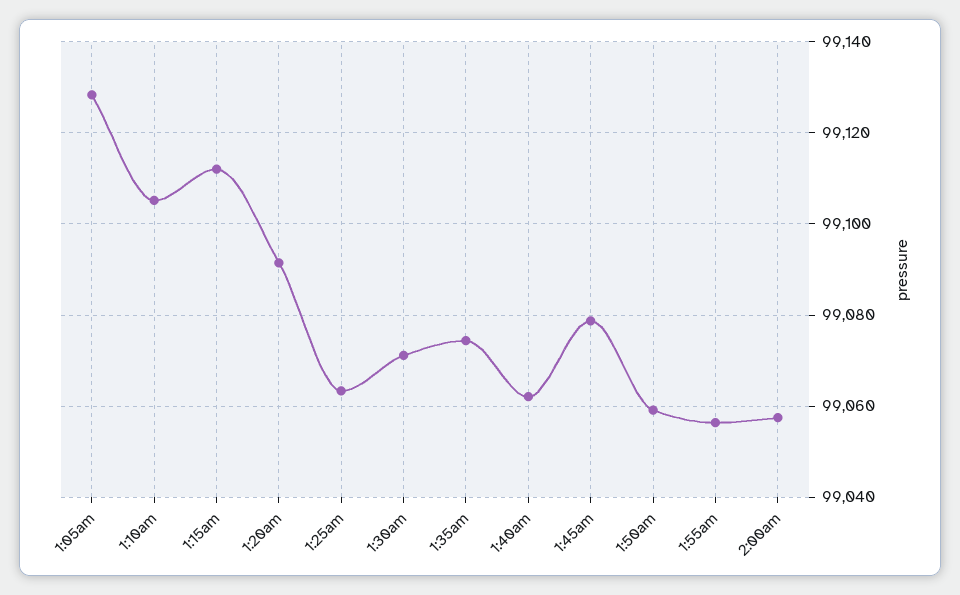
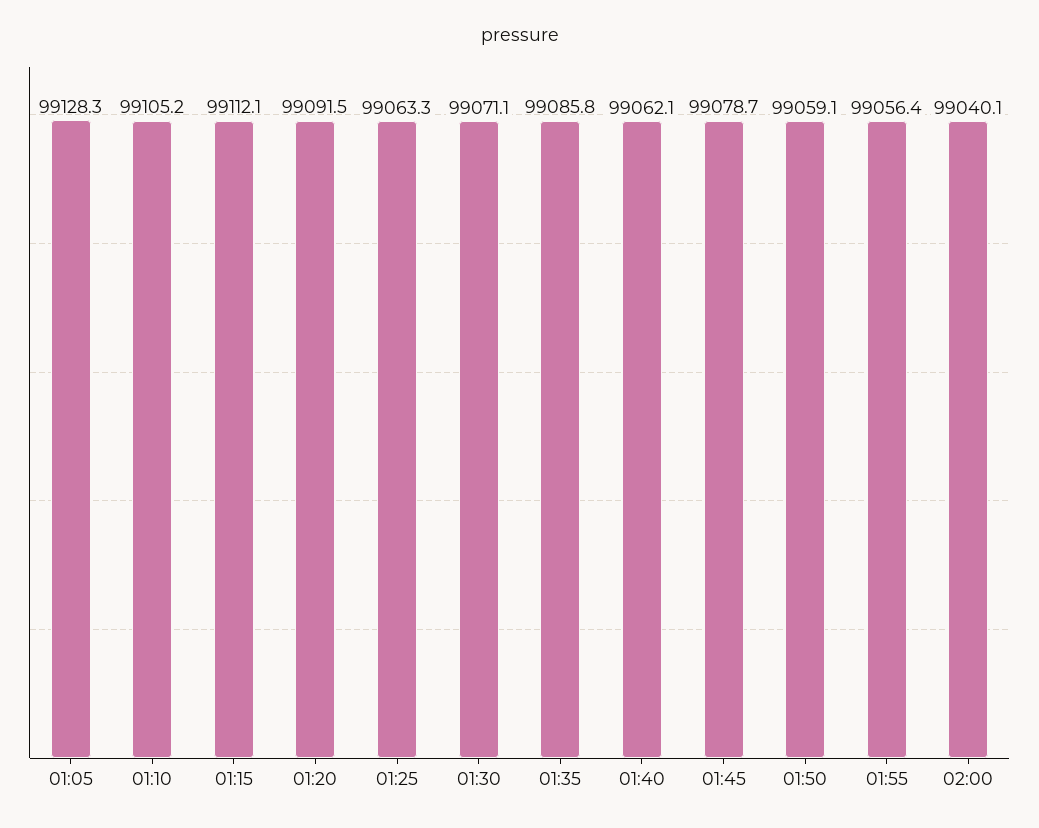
1:35am: 99074 -> 99085.8
2:00am: 99058 -> 99040.1

